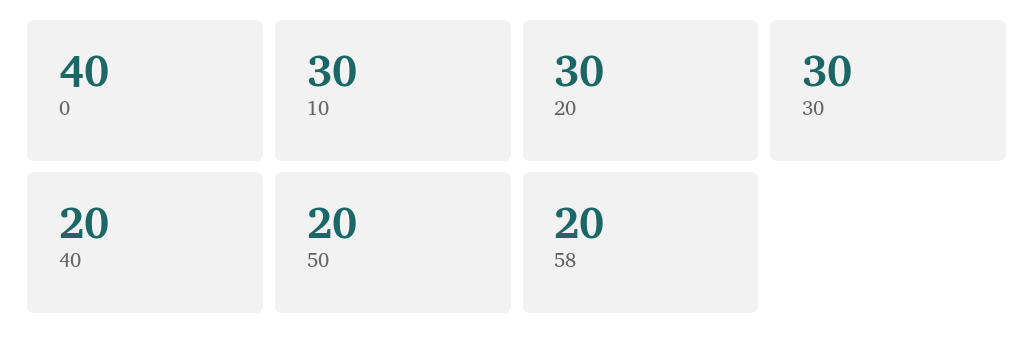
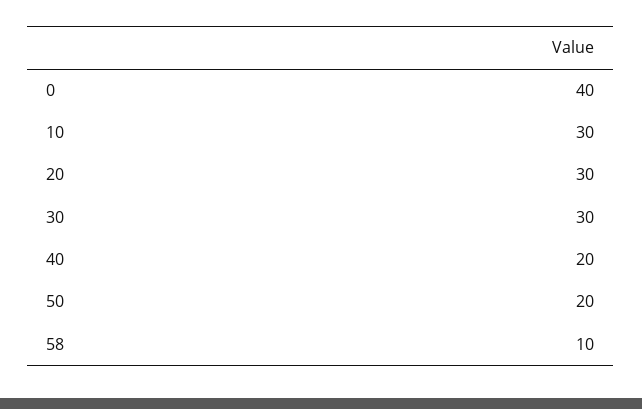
58: 20 -> 10

